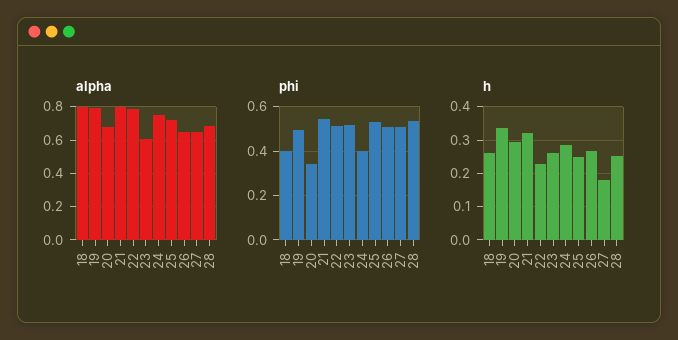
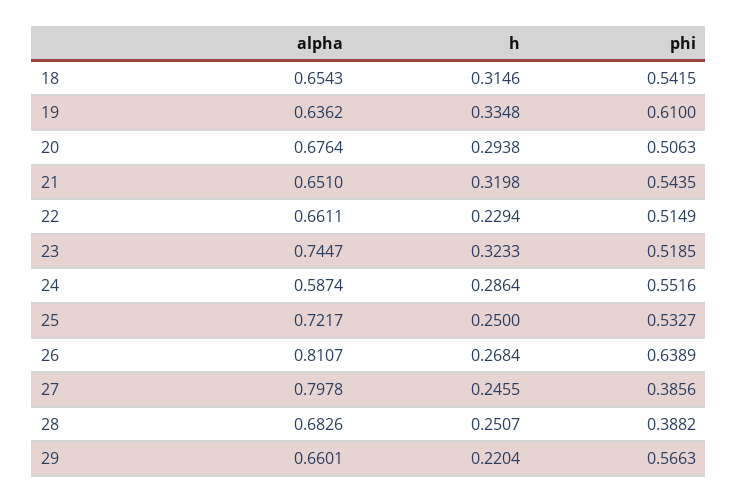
alpha, 18: 0.8 -> 0.6543
alpha, 19: 0.8 -> 0.6362
alpha, 21: 0.8 -> 0.651
alpha, 22: 0.8 -> 0.6611
alpha, 23: 0.6 -> 0.7447
alpha, 24: 0.75 -> 0.5874
alpha, 26: 0.65 -> 0.8107
alpha, 27: 0.65 -> 0.7978
phi, 18: 0.4 -> 0.5415
phi, 19: 0.5 -> 0.61
phi, 20: 0.35 -> 0.5063
phi, 24: 0.4 -> 0.5516
phi, 26: 0.5 -> 0.6389
phi, 27: 0.5 -> 0.3856
phi, 28: 0.55 -> 0.3882
h, 18: 0.26 -> 0.3146
h, 23: 0.26 -> 0.3233
h, 27: 0.18 -> 0.2455
alpha, 29: none -> 0.6601
h, 29: none -> 0.2204
phi, 29: none -> 0.5663

